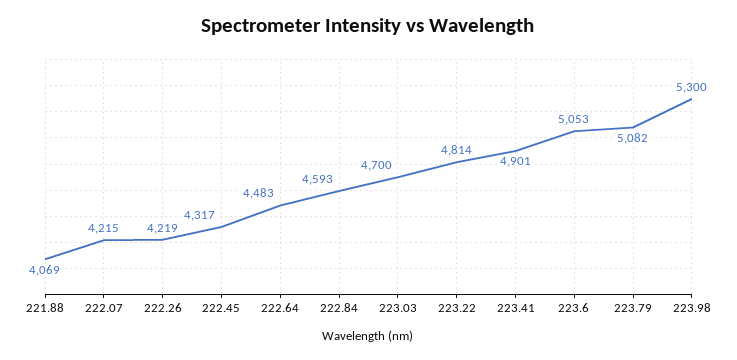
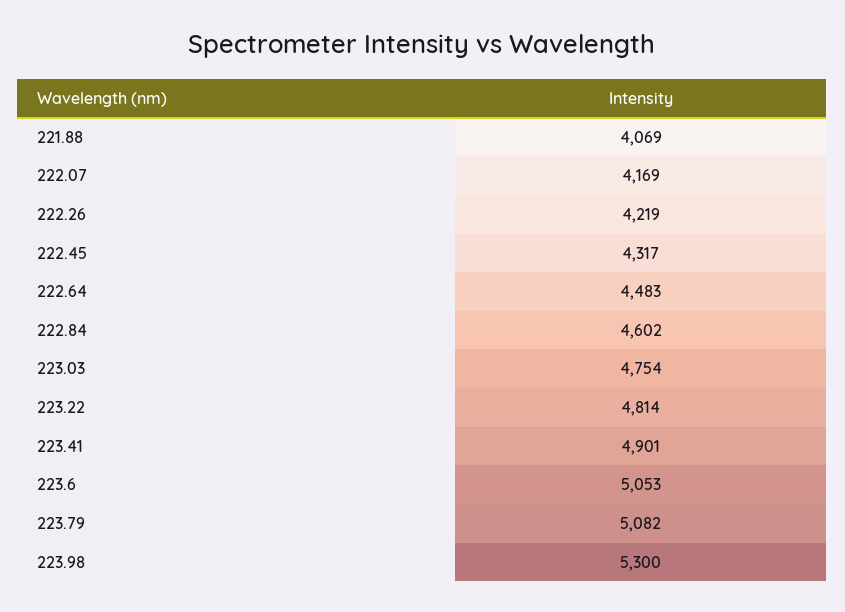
222.07: 4215 -> 4169
222.84: 4593 -> 4602
223.03: 4700 -> 4754

